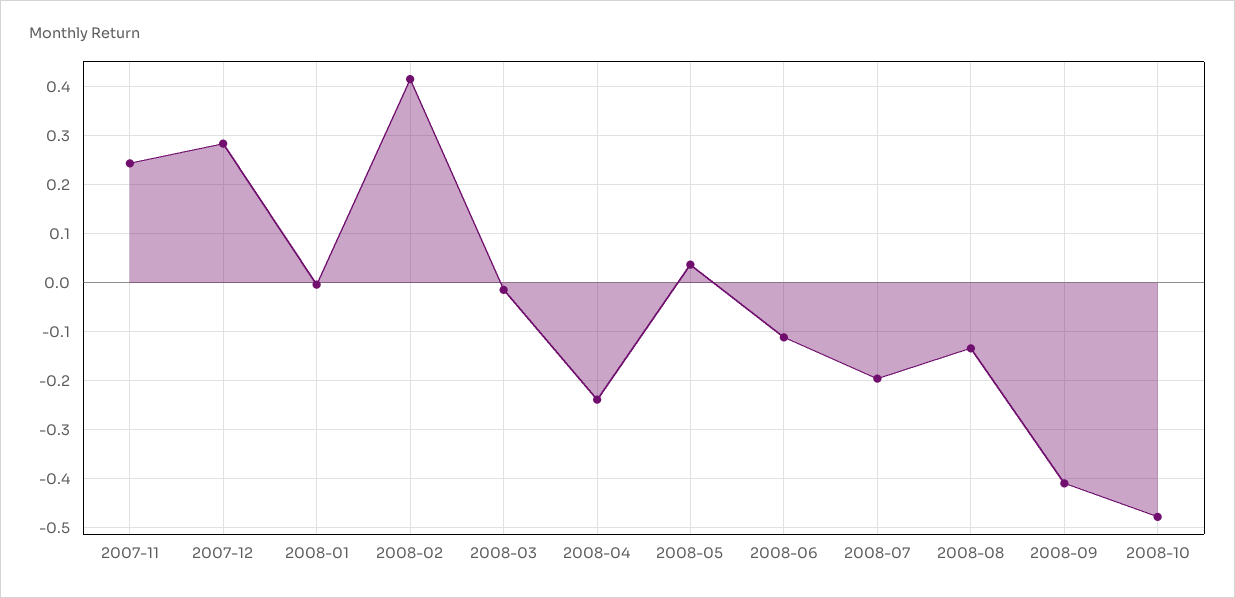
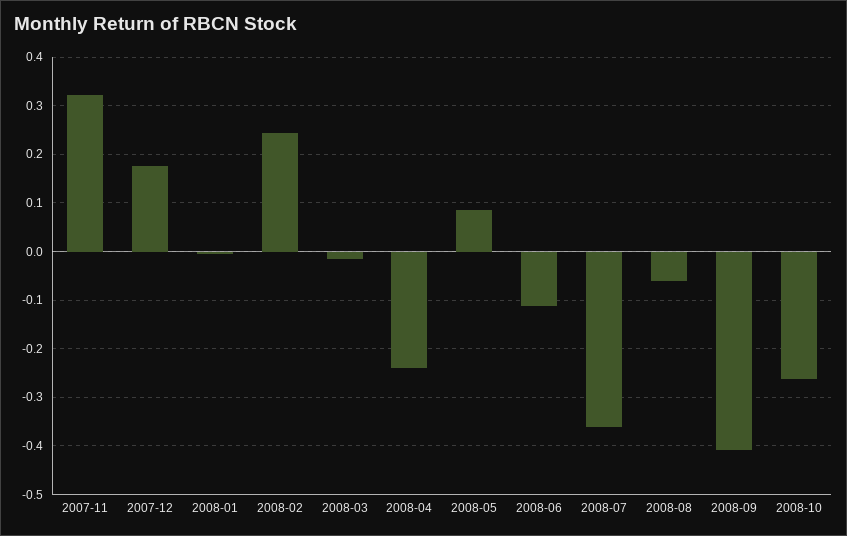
2007-11: 0.24 -> 0.32
2007-12: 0.28 -> 0.18
2008-02: 0.42 -> 0.24
2008-05: 0.04 -> 0.08
2008-07: -0.2 -> -0.36
2008-08: -0.14 -> -0.06
2008-10: -0.48 -> -0.26

